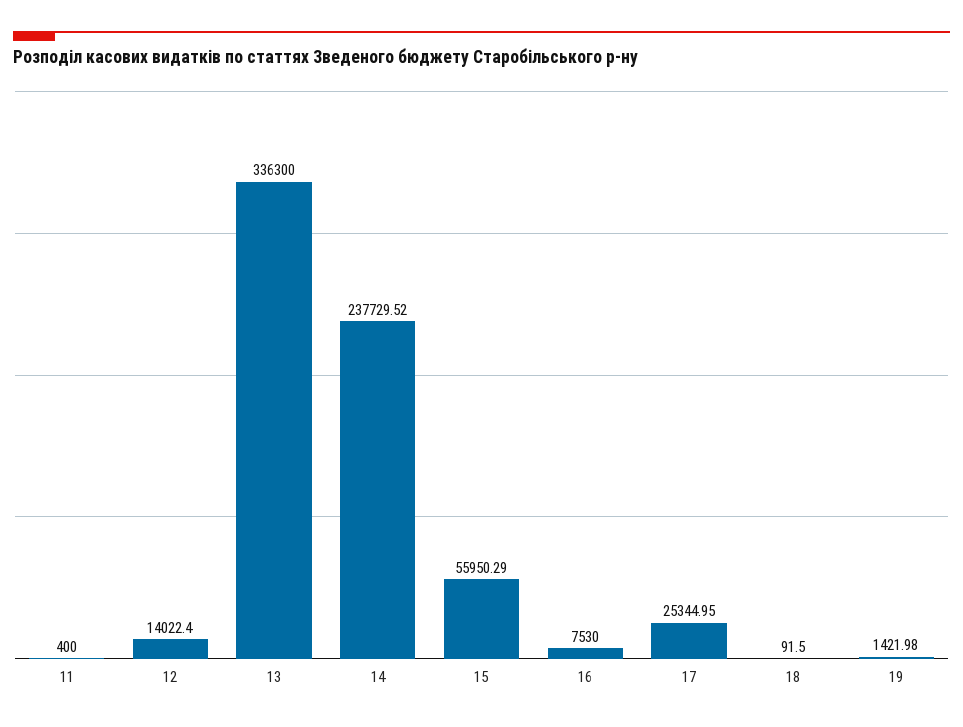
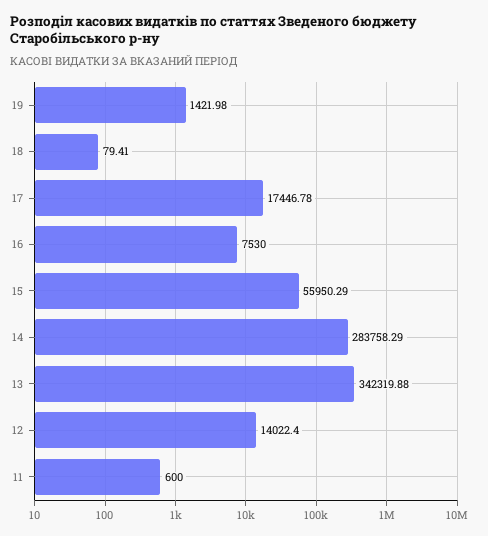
11: 400 -> 600
13: 336300 -> 342319.88
14: 237729.52 -> 283758.29
17: 25344.95 -> 17446.78
18: 91.5 -> 79.41

